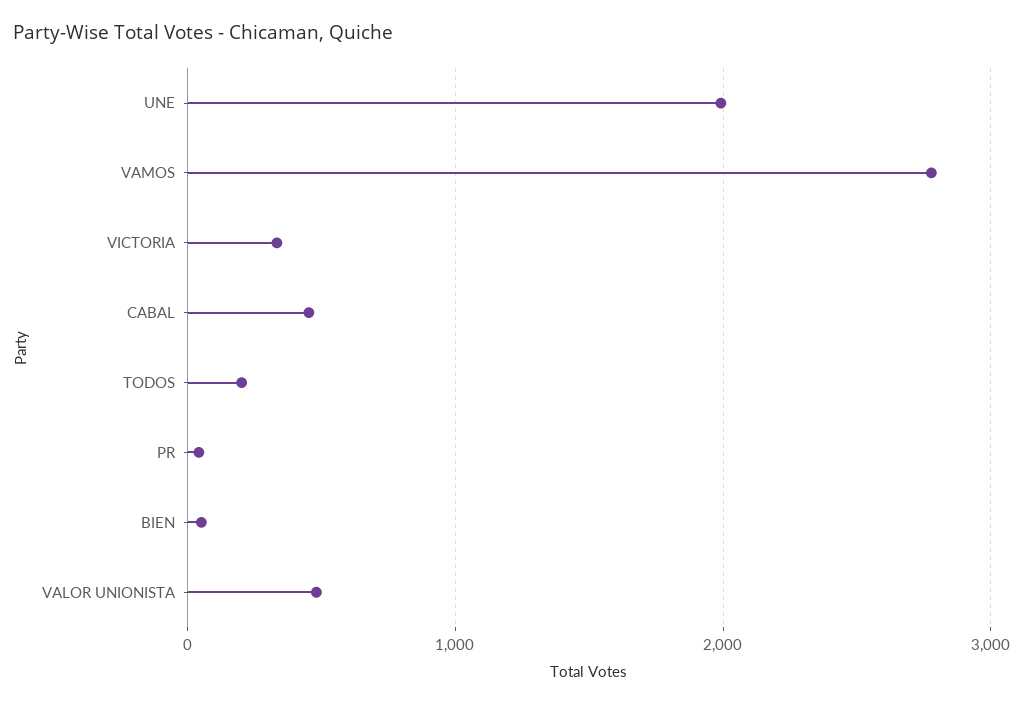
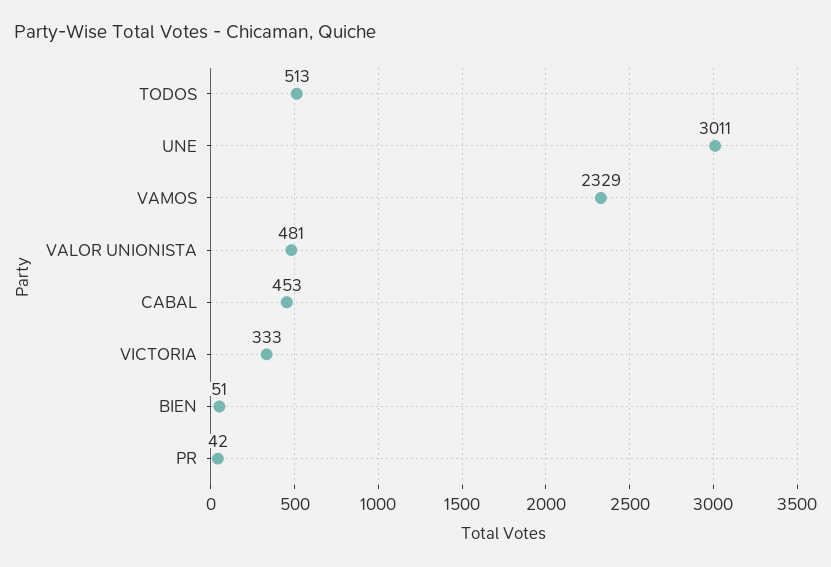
UNE: 2000 -> 3011
VAMOS: 2800 -> 2329
TODOS: 200 -> 513

